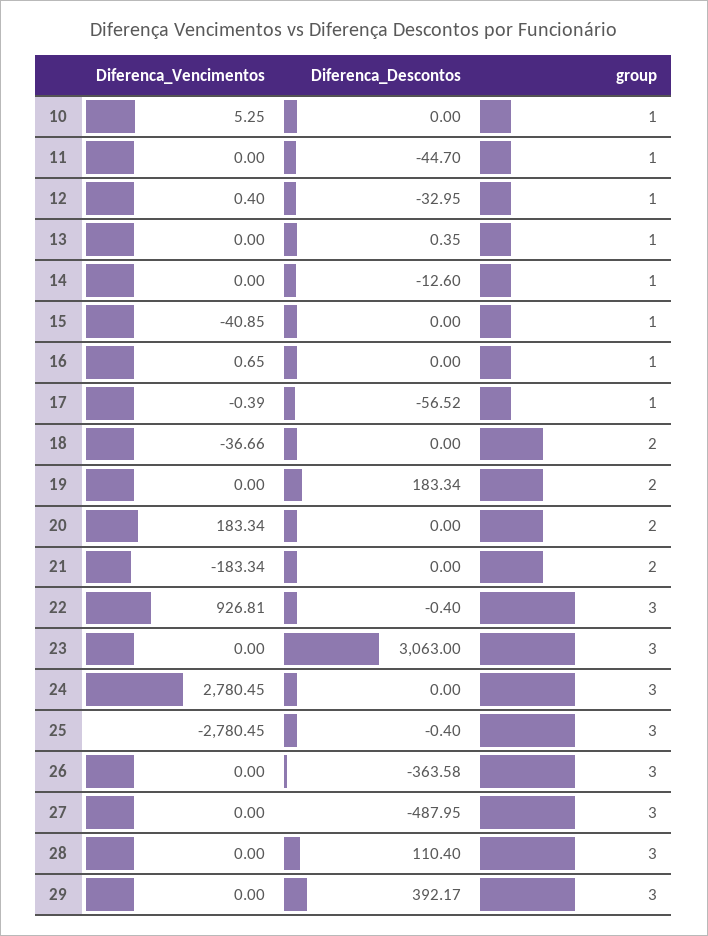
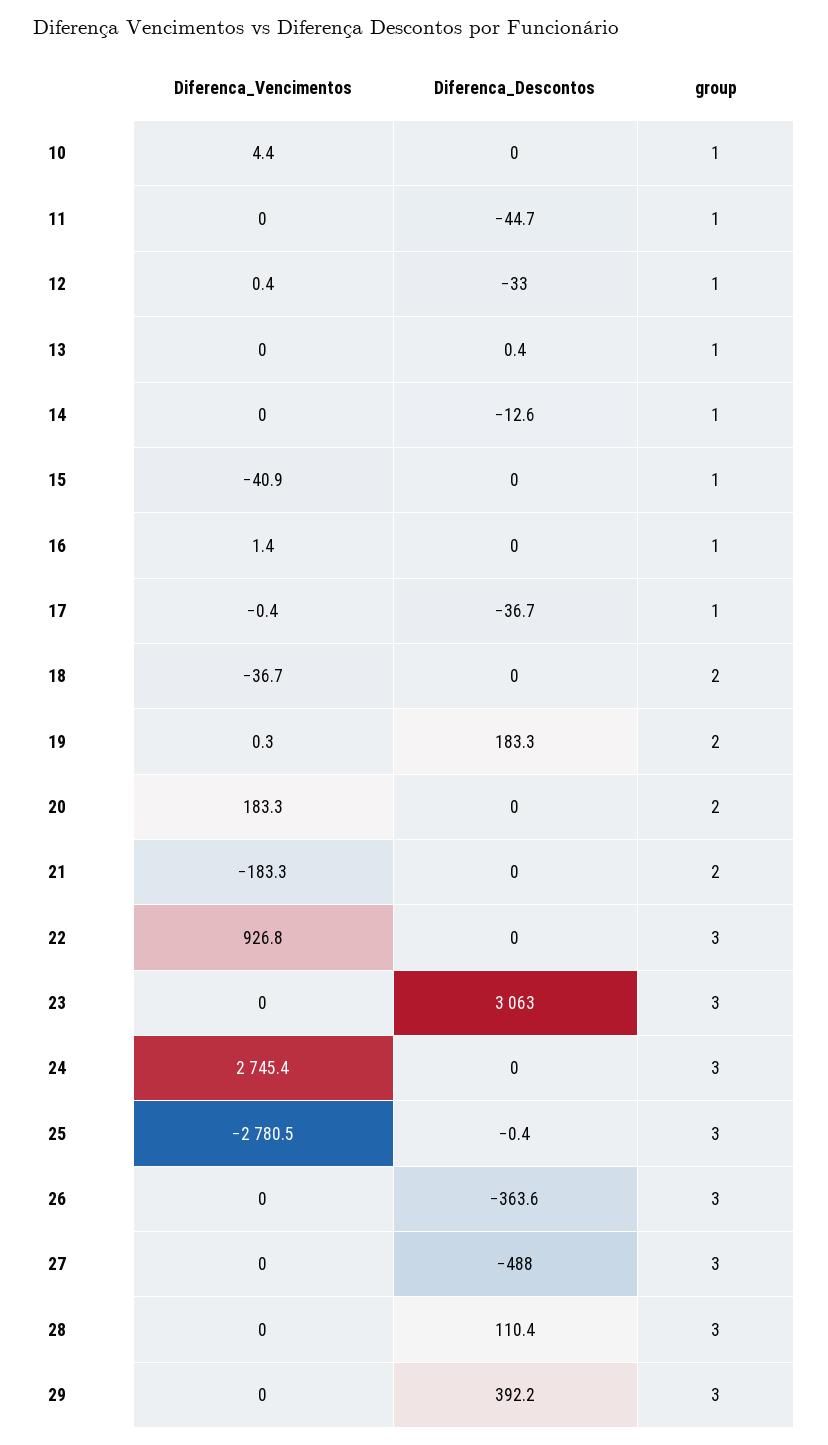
Diferenca_Vencimentos, 10: 5.25 -> 4.4
Diferenca_Vencimentos, 16: 0.65 -> 1.4
Diferenca_Descontos, 17: -56.52 -> -36.7
Diferenca_Vencimentos, 19: 0 -> 0.3
Diferenca_Descontos, 22: -0.4 -> 0
Diferenca_Vencimentos, 24: 2780.45 -> 2745.4

